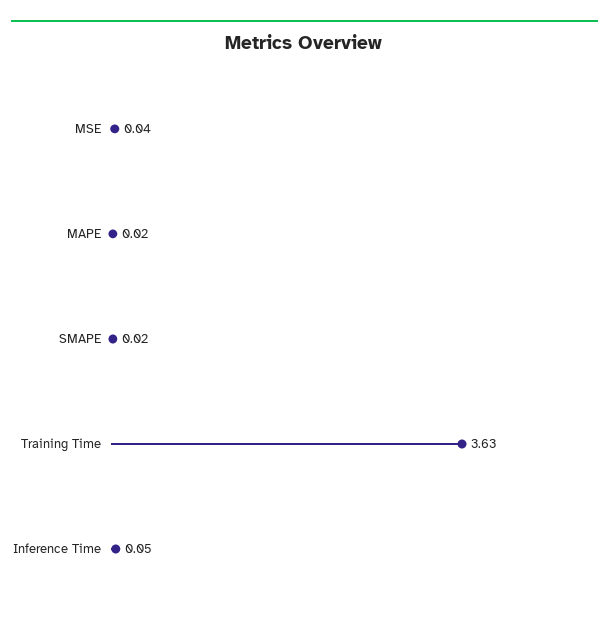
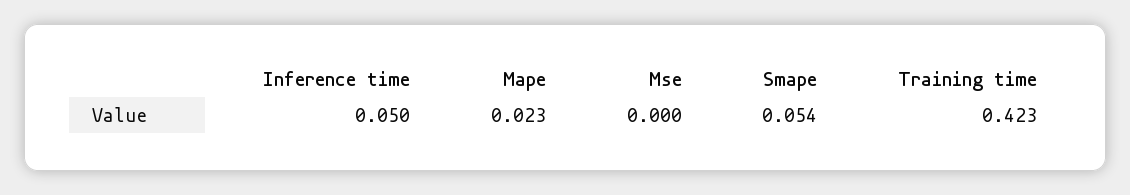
MSE: 0.04 -> 0
SMAPE: 0.02 -> 0.054
Training Time: 3.63 -> 0.423

